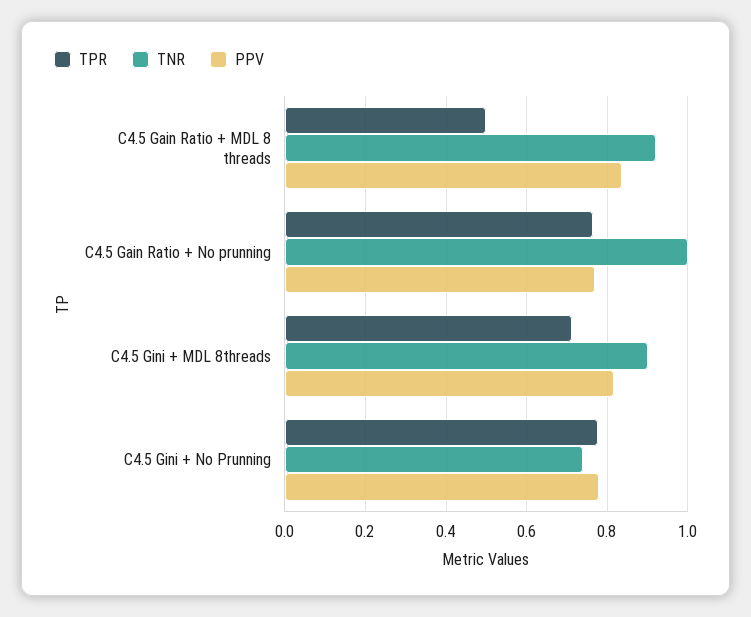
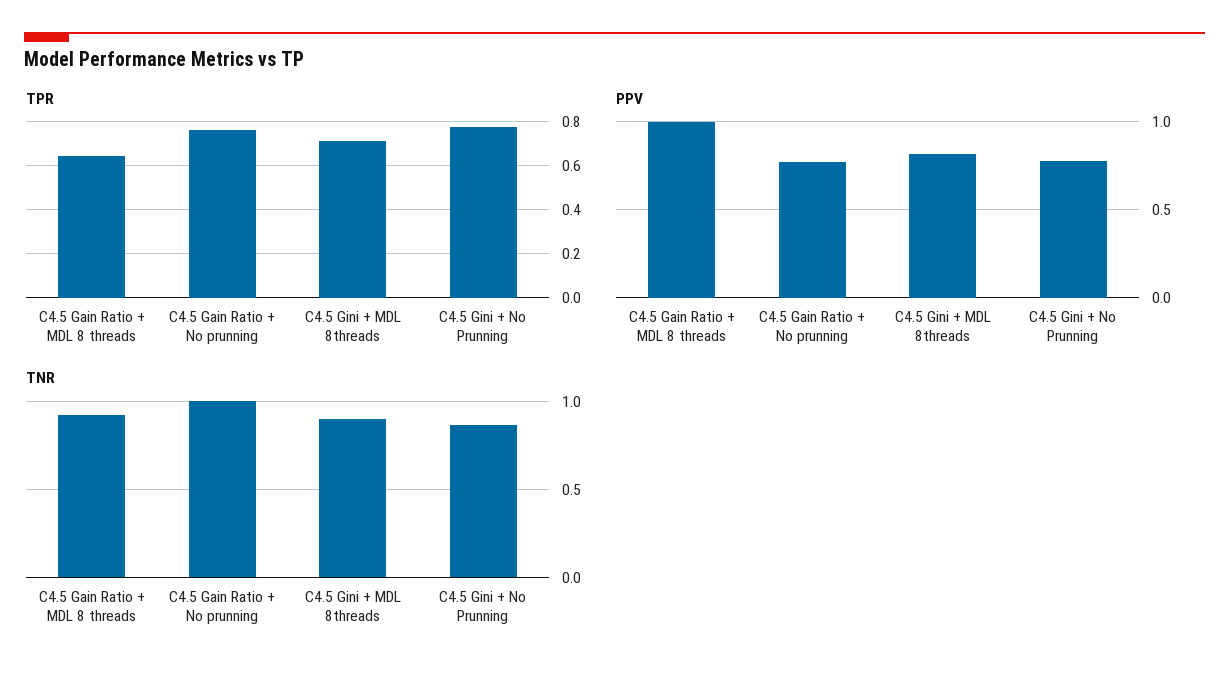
TPR, C4.5 Gain Ratio + MDL 8 threads: 0.5 -> 0.65
PPV, C4.5 Gain Ratio + MDL 8 threads: 0.84 -> 1
TNR, C4.5 Gini + No Prunning: 0.74 -> 0.85

